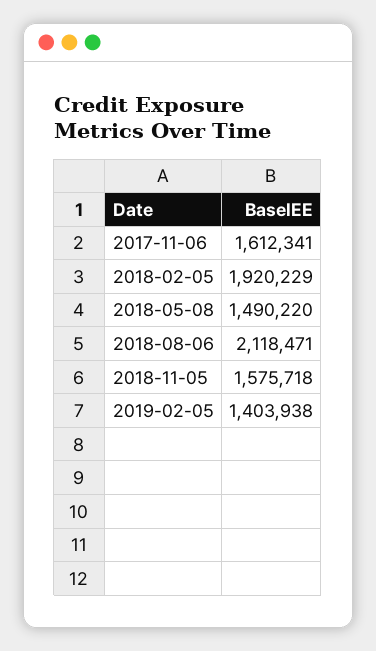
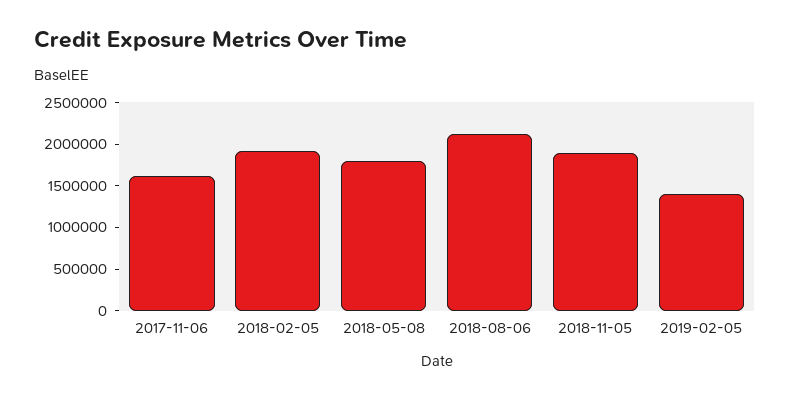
2018-05-08: 1490220 -> 1800000
2018-11-05: 1575718 -> 1900000

